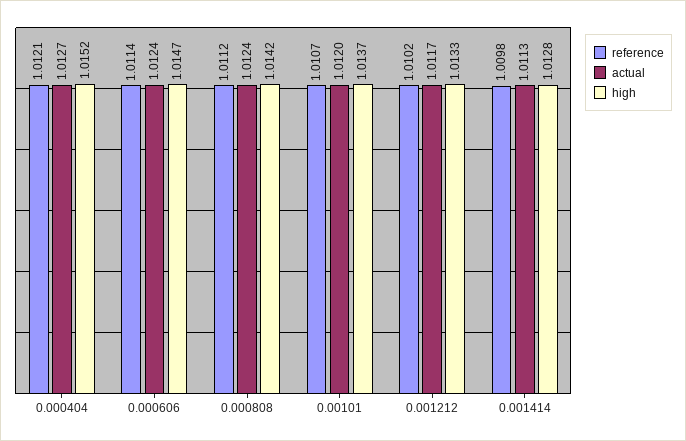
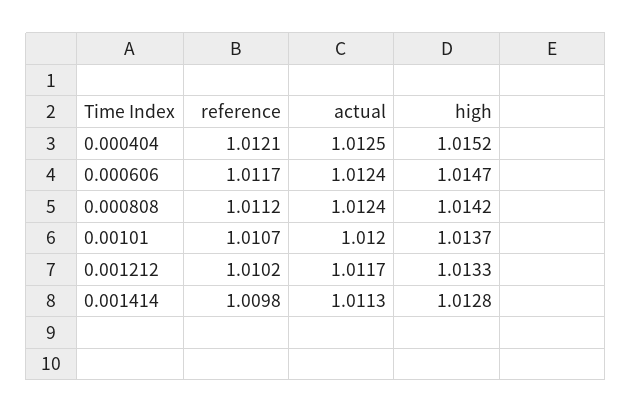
actual, 0.000404: 1.0127 -> 1.0125
reference, 0.000606: 1.0114 -> 1.0117

